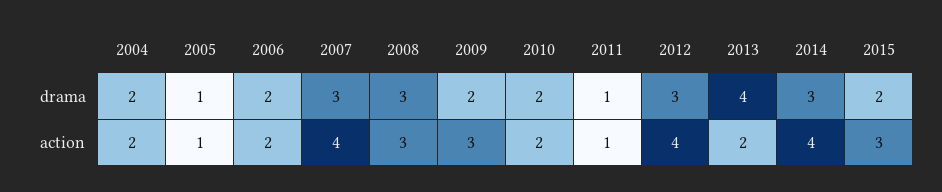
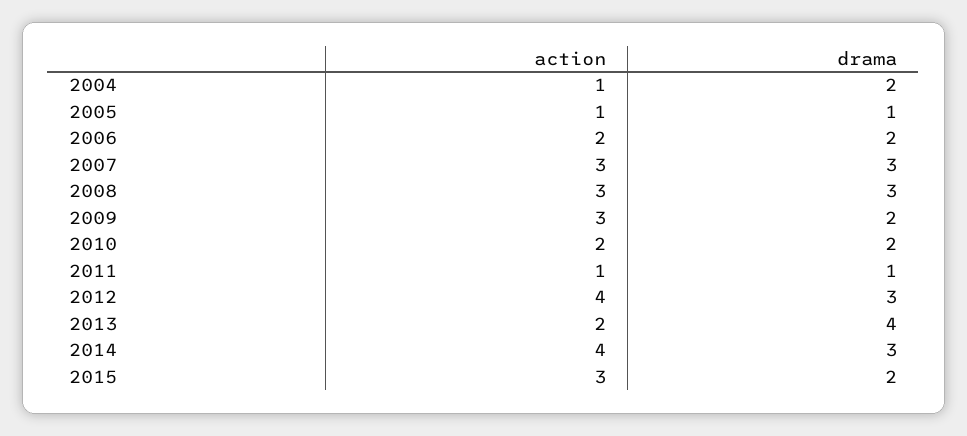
2004, action: 2 -> 1
2007, action: 4 -> 3

